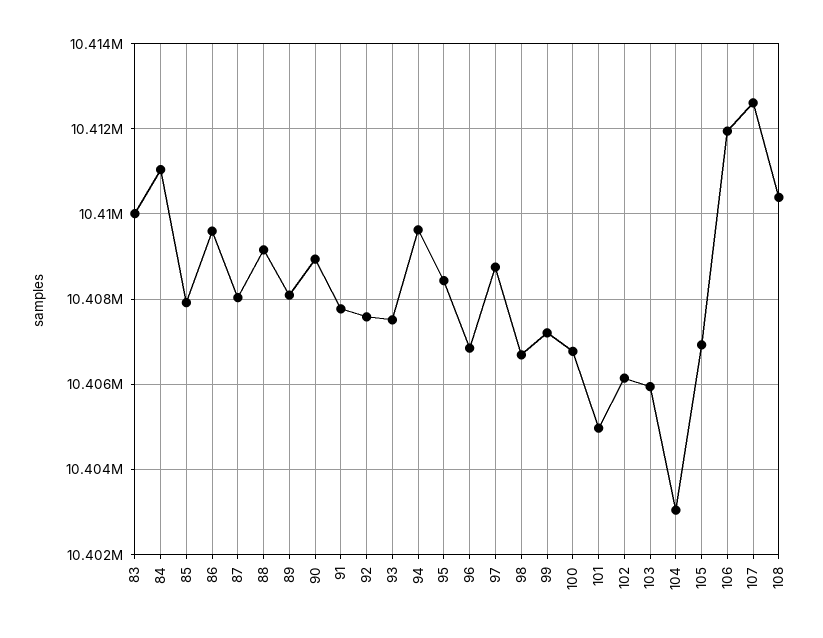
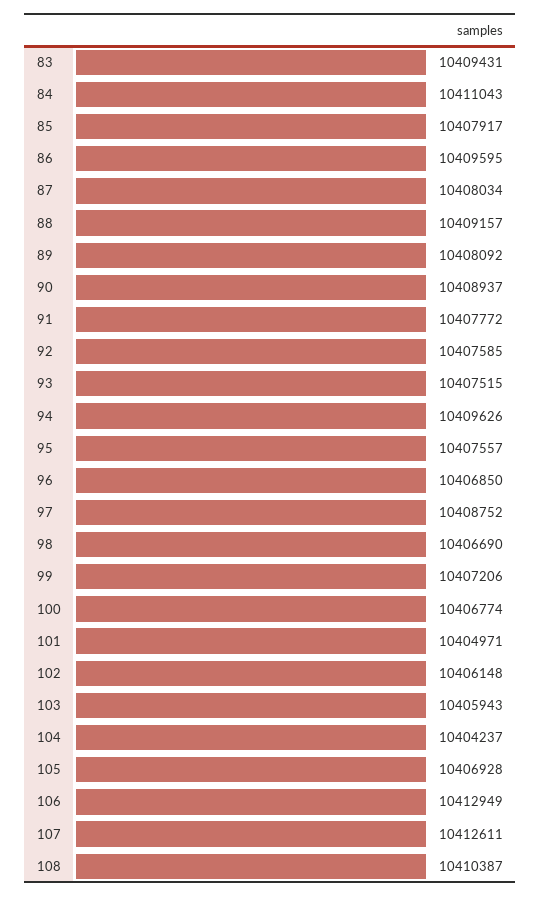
83: 10410000 -> 10409431
95: 10408400 -> 10407557
104: 10403000 -> 10404237
106: 10412000 -> 10412949

